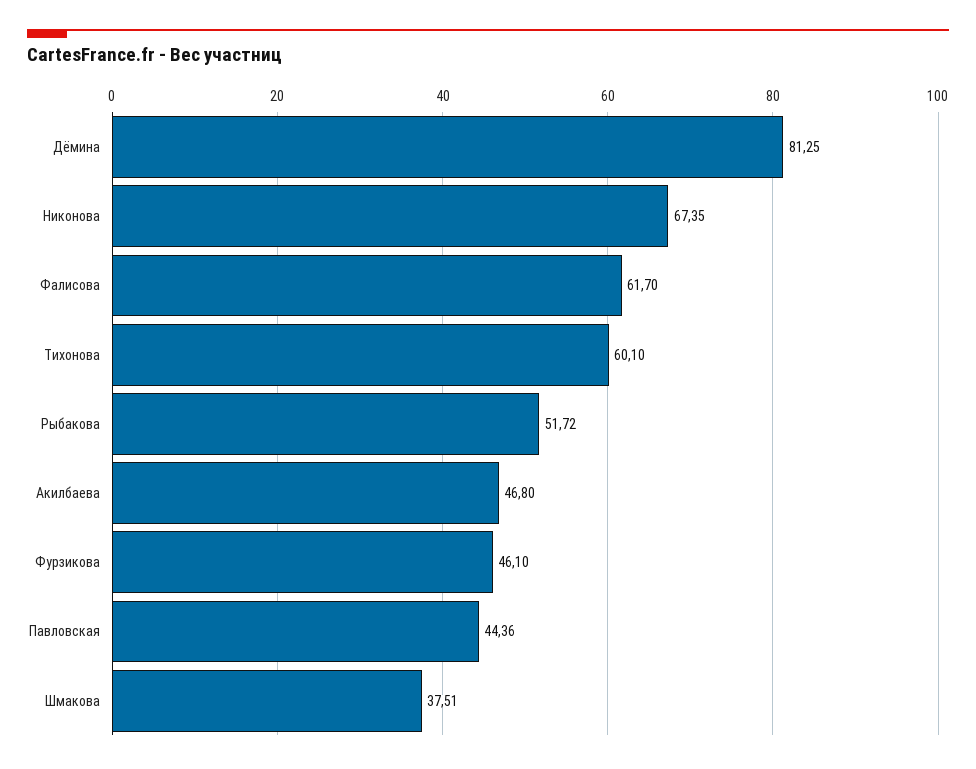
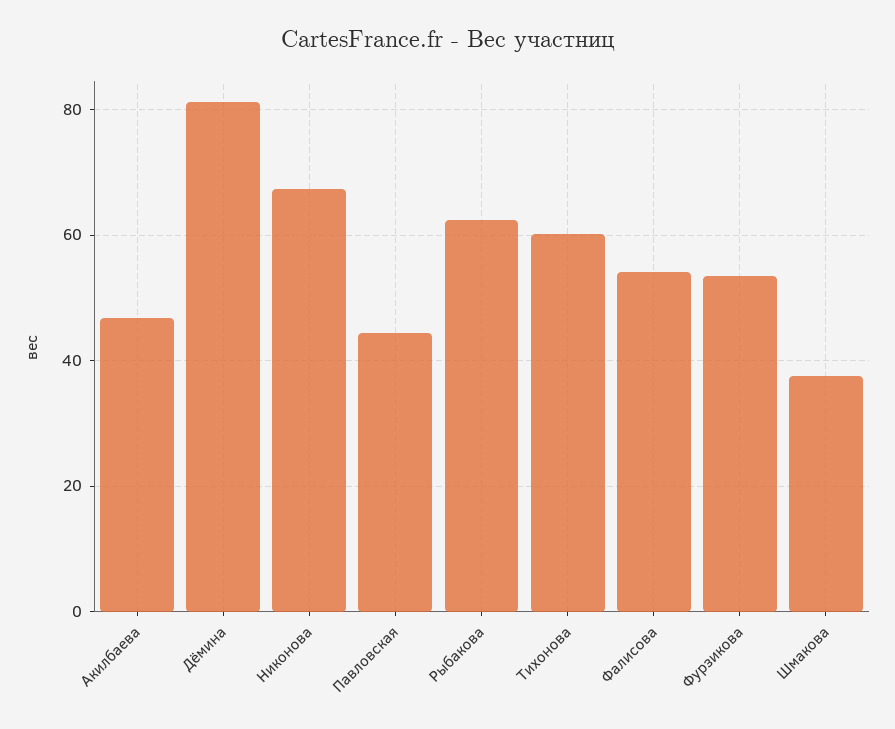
Фалисова: 61.7 -> 54
Рыбакова: 51.72 -> 62
Фурзикова: 46.1 -> 54

